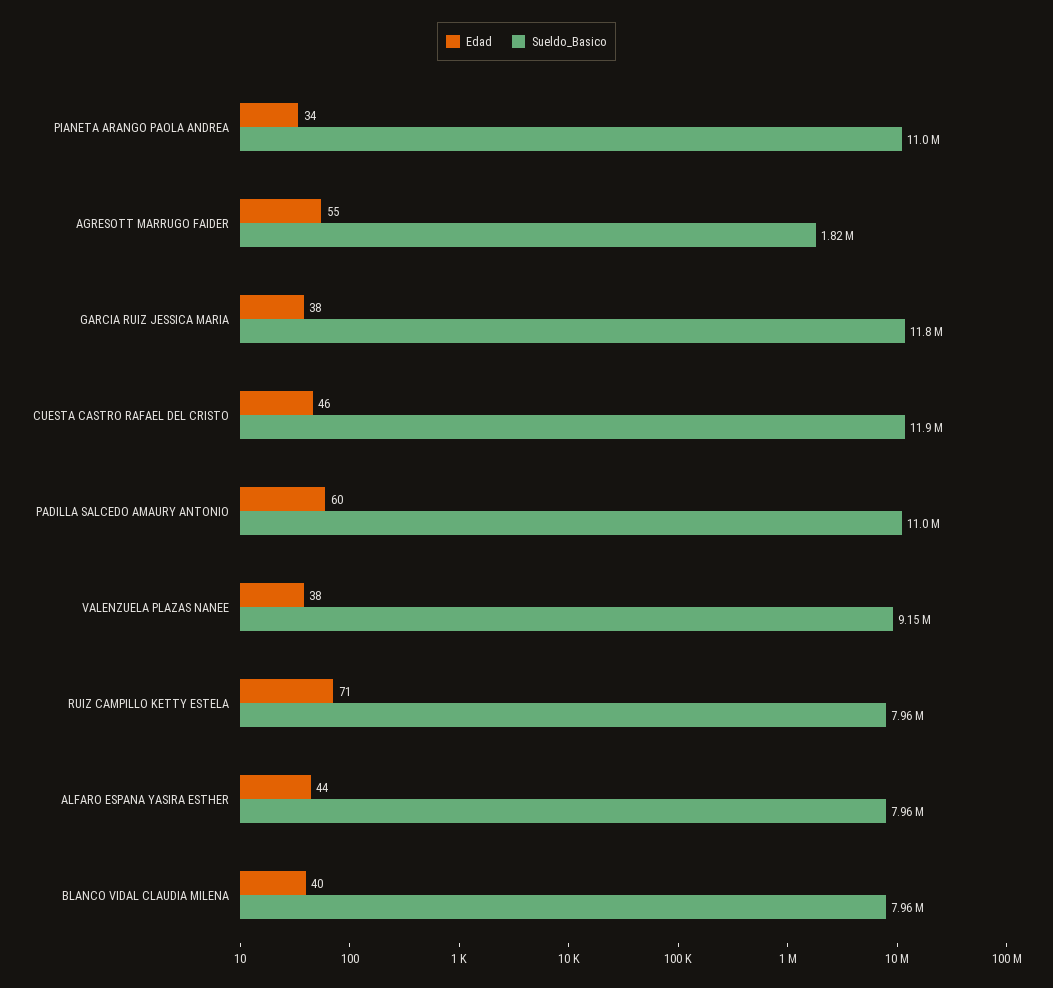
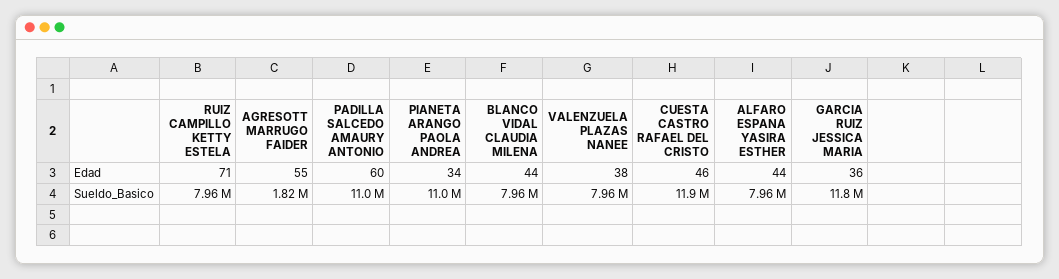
Edad, GARCIA RUIZ JESSICA MARIA: 38 -> 36
Sueldo_Basico, VALENZUELA PLAZAS NANEE: 9150000 -> 7960000
Edad, BLANCO VIDAL CLAUDIA MILENA: 40 -> 44

